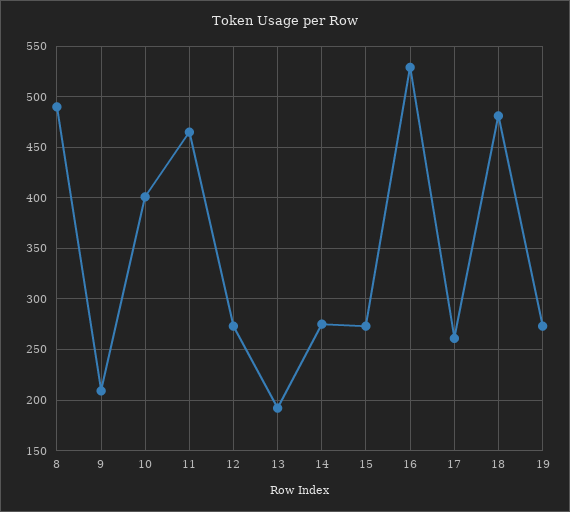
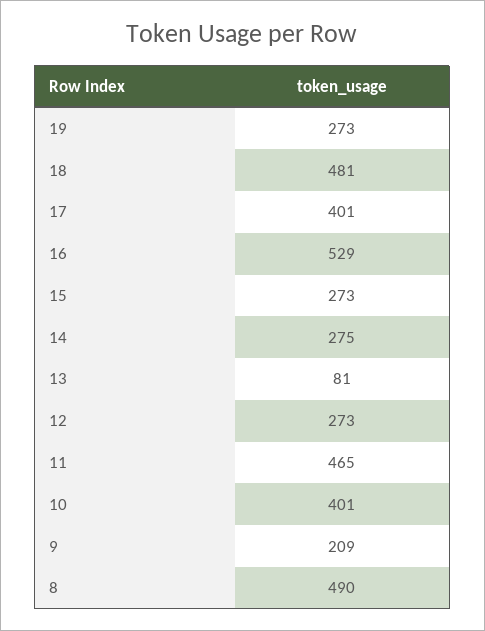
13: 190 -> 81
17: 260 -> 401

